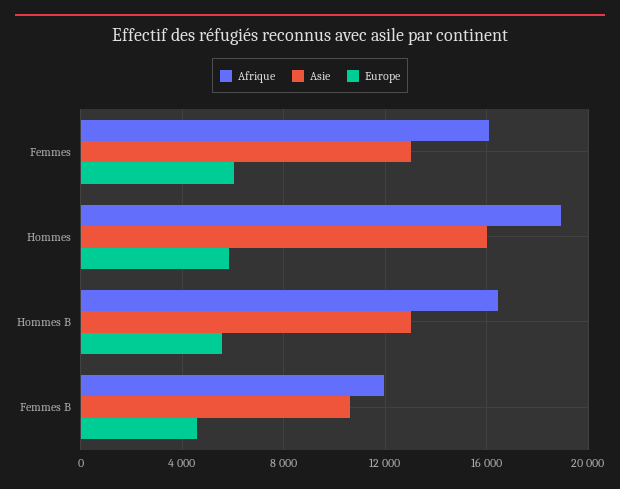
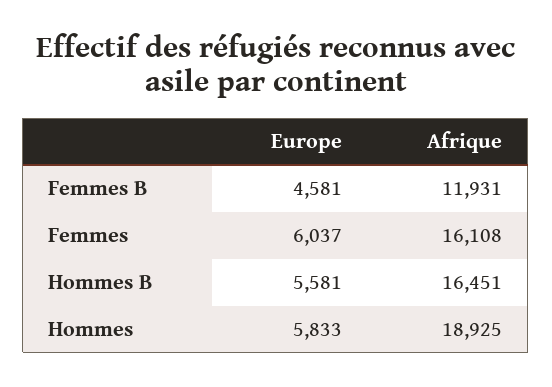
Asie, Femmes: 13000 -> none
Asie, Hommes: 16000 -> none
Asie, Hommes B: 13000 -> none
Asie, Femmes B: 10500 -> none

